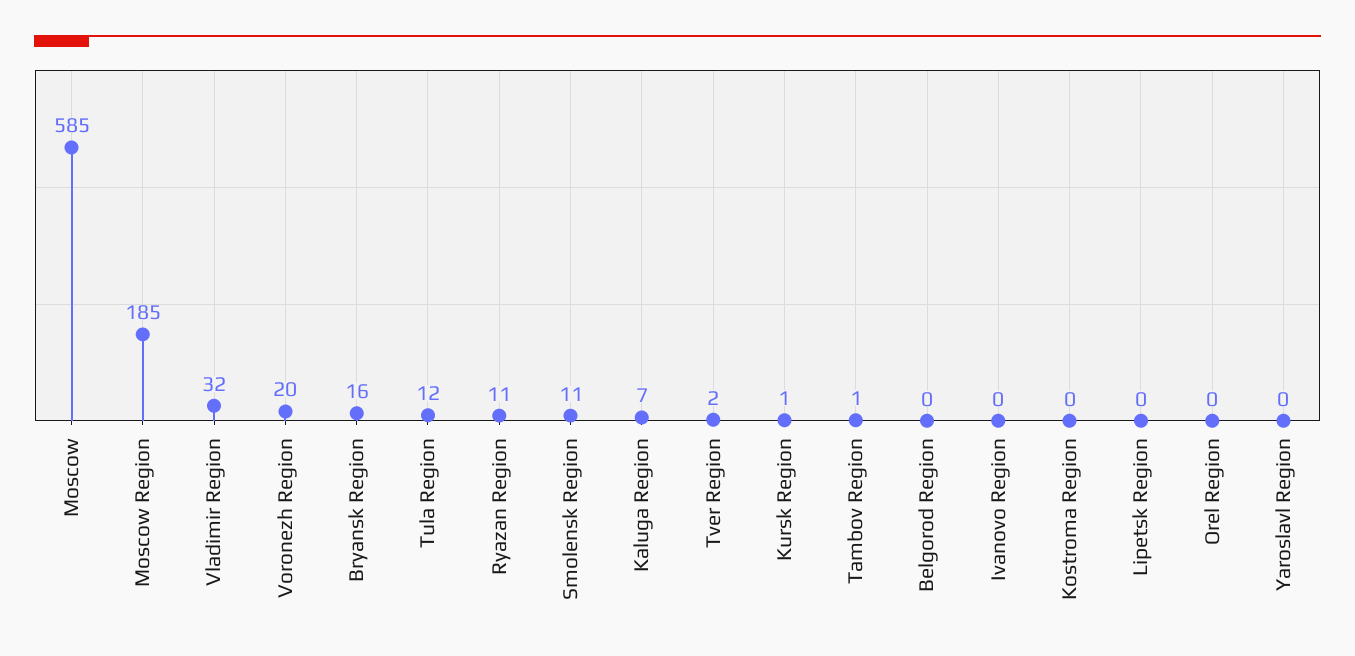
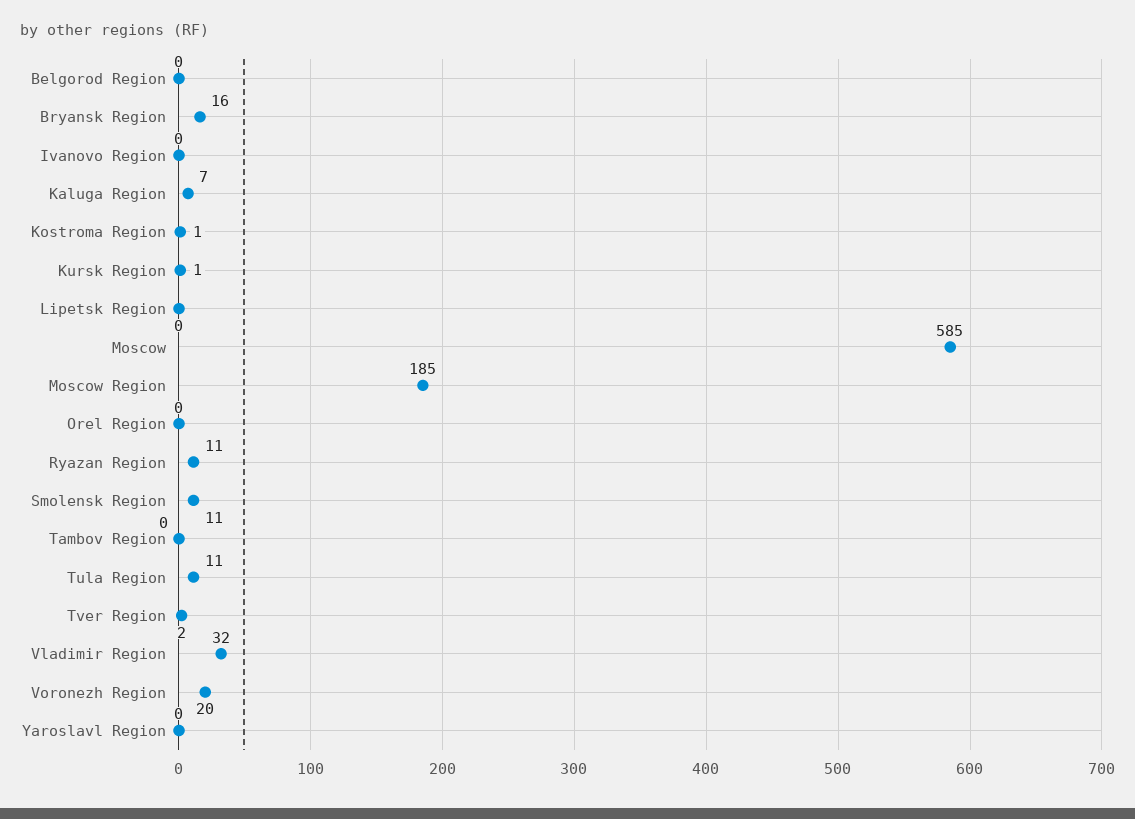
Tula Region: 12 -> 11
Tambov Region: 1 -> 0
Kostroma Region: 0 -> 1

